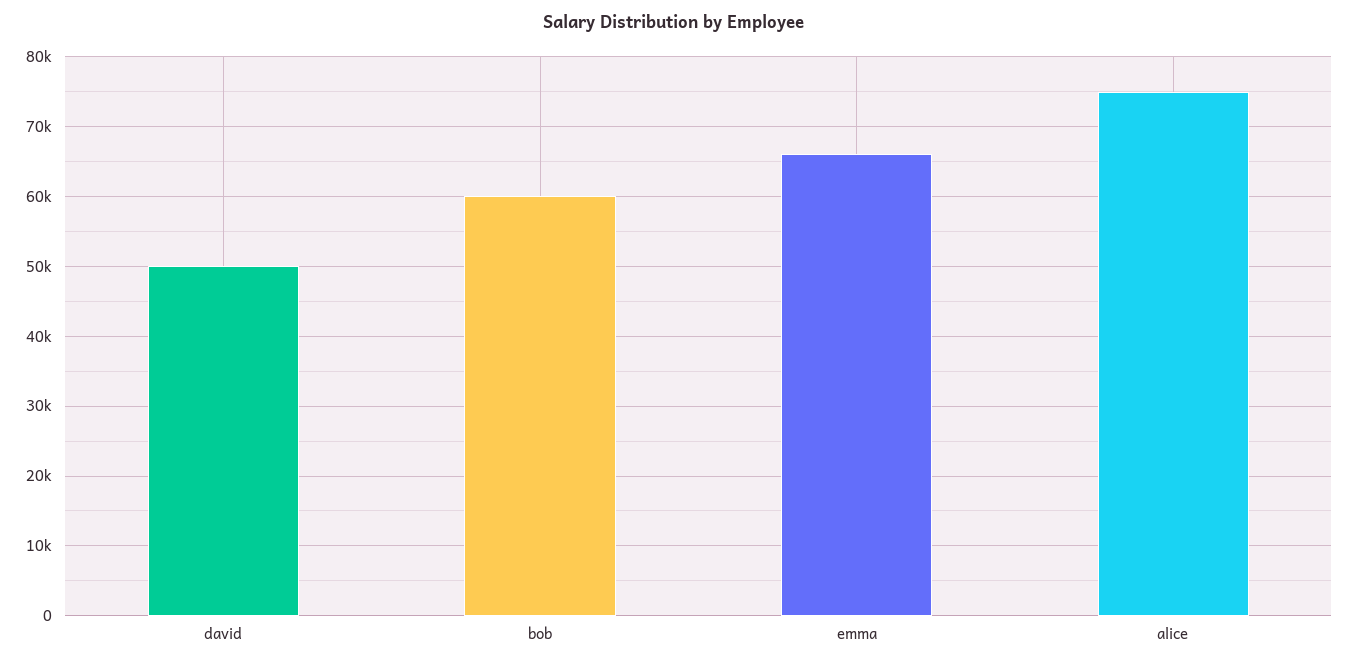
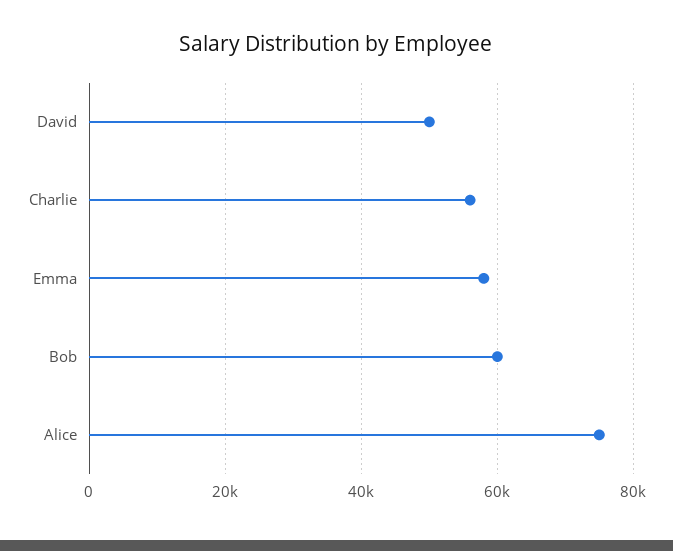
emma: 66000 -> 58000
Charlie: none -> 56000

